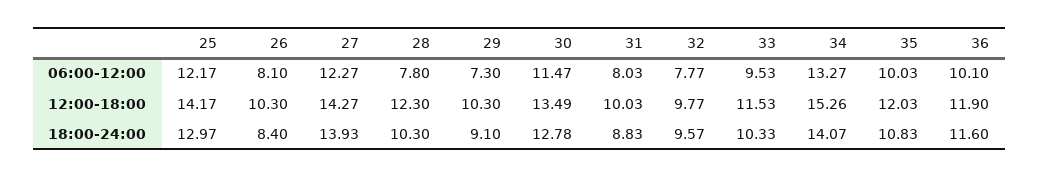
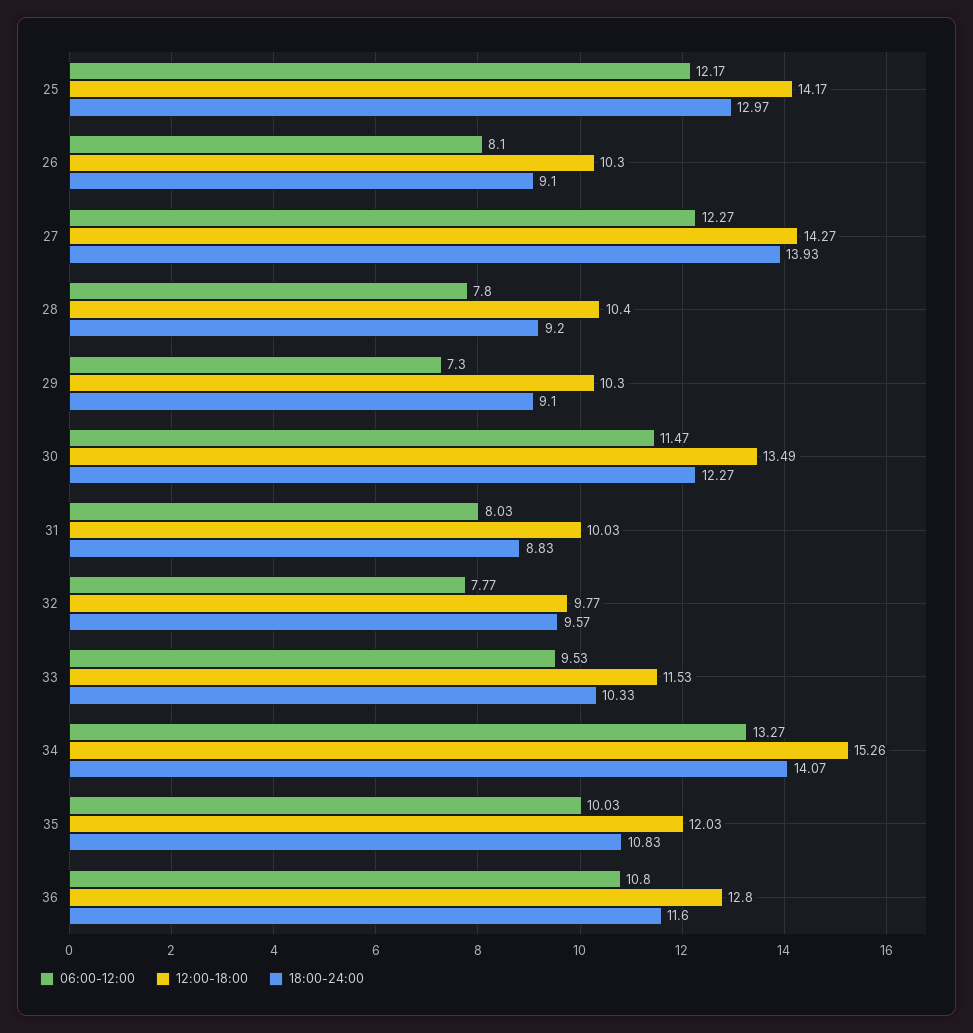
06:00-12:00, 36: 10.1 -> 10.8
12:00-18:00, 28: 12.3 -> 10.4
12:00-18:00, 36: 11.9 -> 12.8
18:00-24:00, 26: 8.4 -> 9.1
18:00-24:00, 28: 10.3 -> 9.2
18:00-24:00, 30: 12.78 -> 12.27

